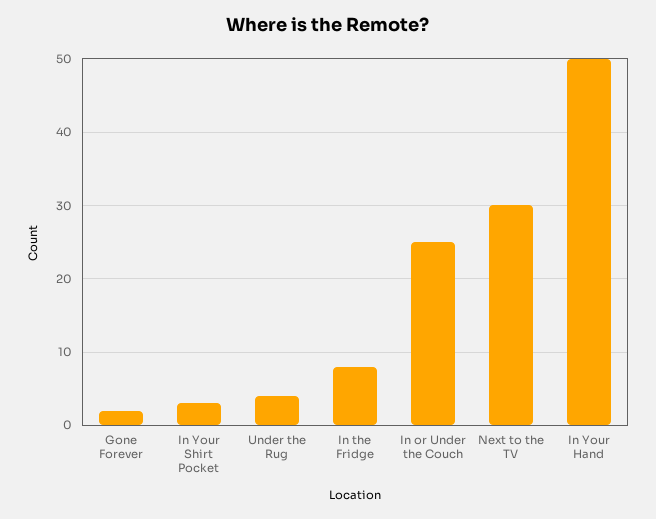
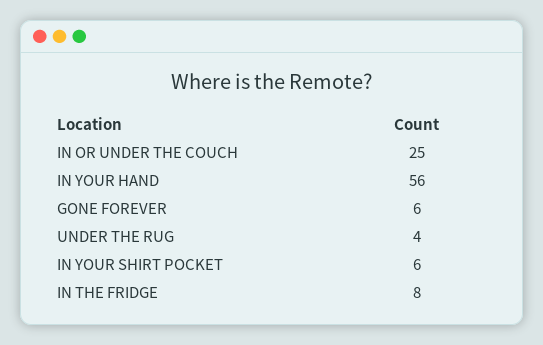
Gone Forever: 2 -> 6
In Your Shirt Pocket: 3 -> 6
Next to the TV: 30 -> none
In Your Hand: 50 -> 56

